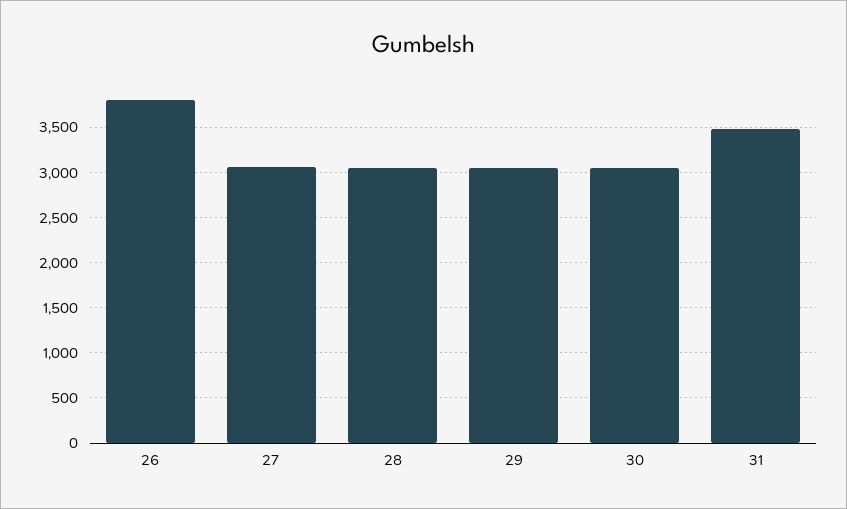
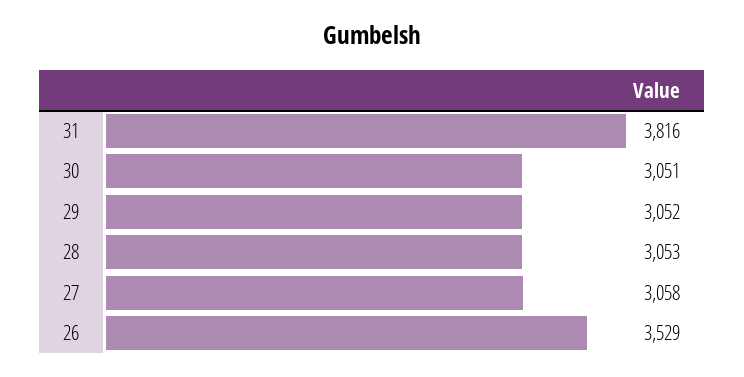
26: 3800 -> 3529
31: 3500 -> 3816

